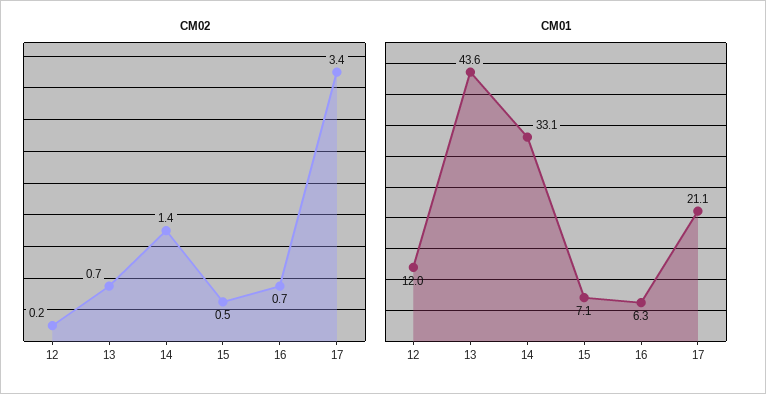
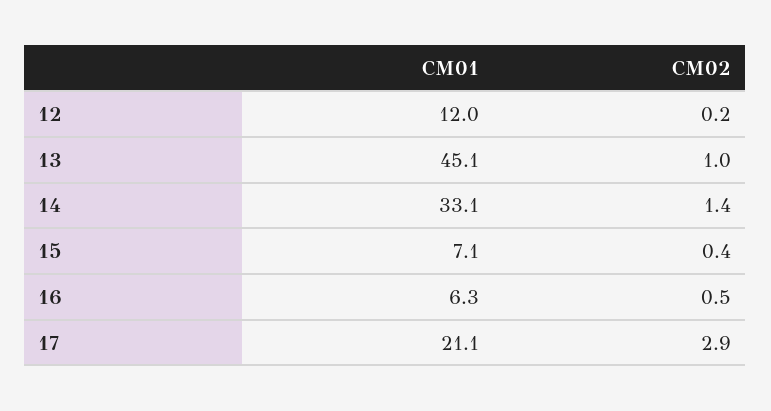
CM02, 13: 0.7 -> 1
CM02, 15: 0.5 -> 0.4
CM02, 16: 0.7 -> 0.5
CM02, 17: 3.4 -> 2.9
CM01, 13: 43.6 -> 45.1

